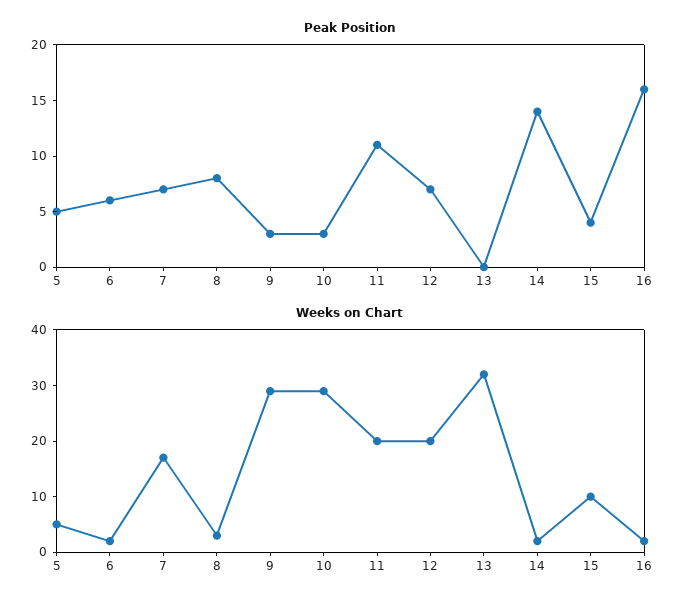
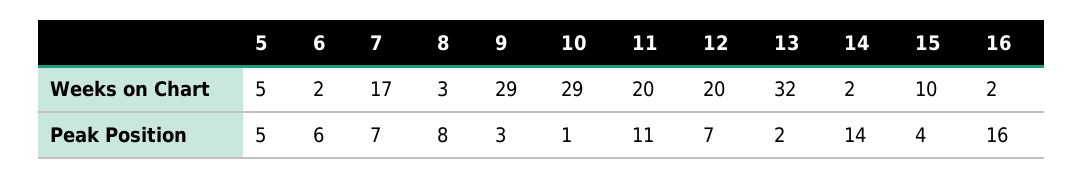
Peak Position, 10: 3 -> 1
Peak Position, 13: 0 -> 2

